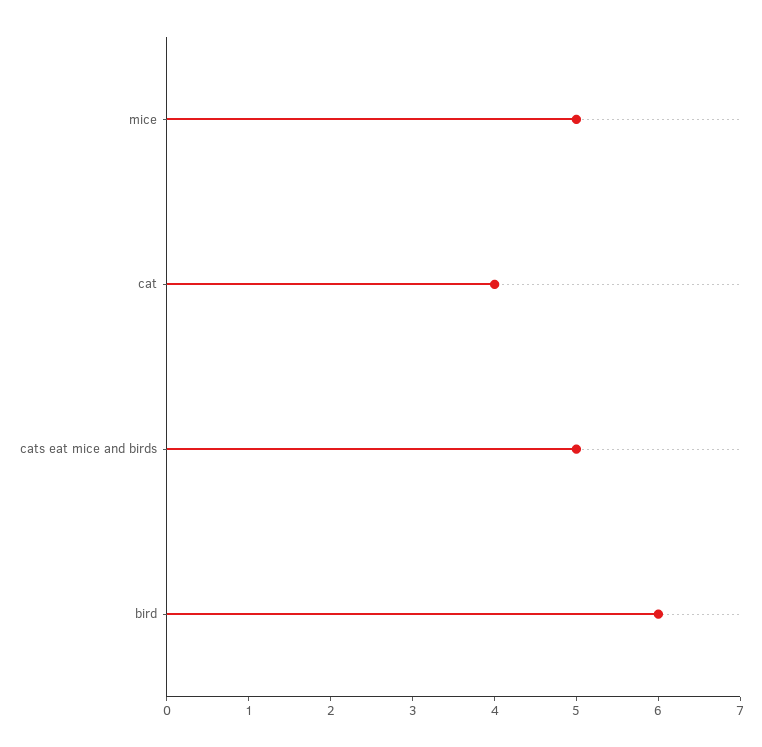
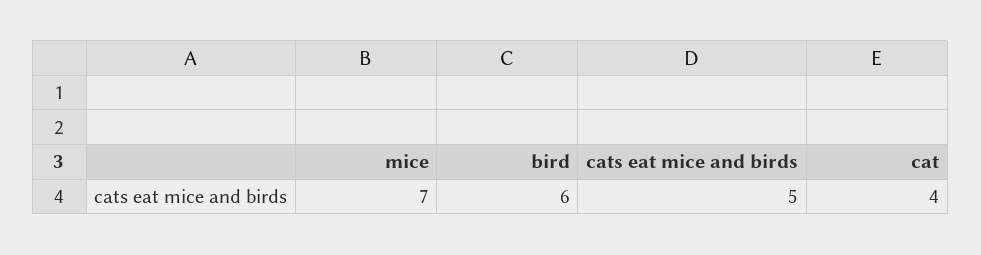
mice: 5 -> 7

